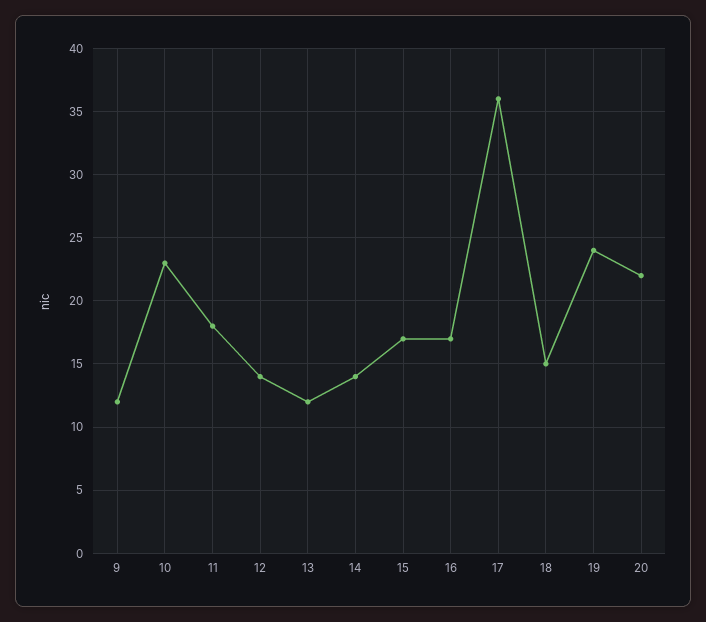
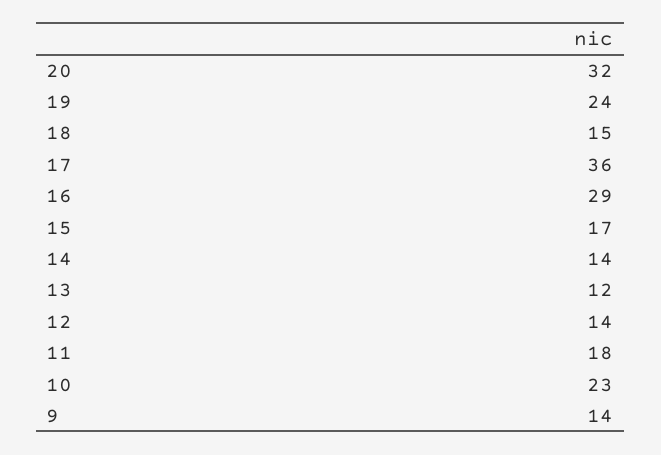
9: 12 -> 14
16: 17 -> 29
20: 22 -> 32

